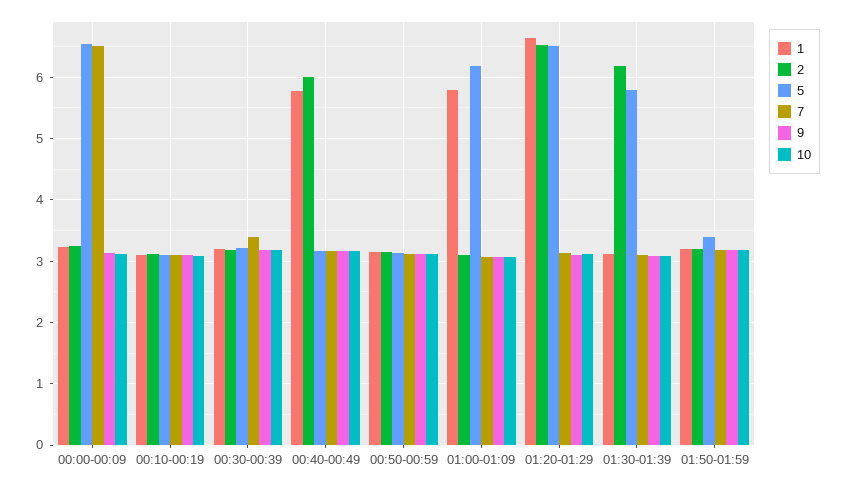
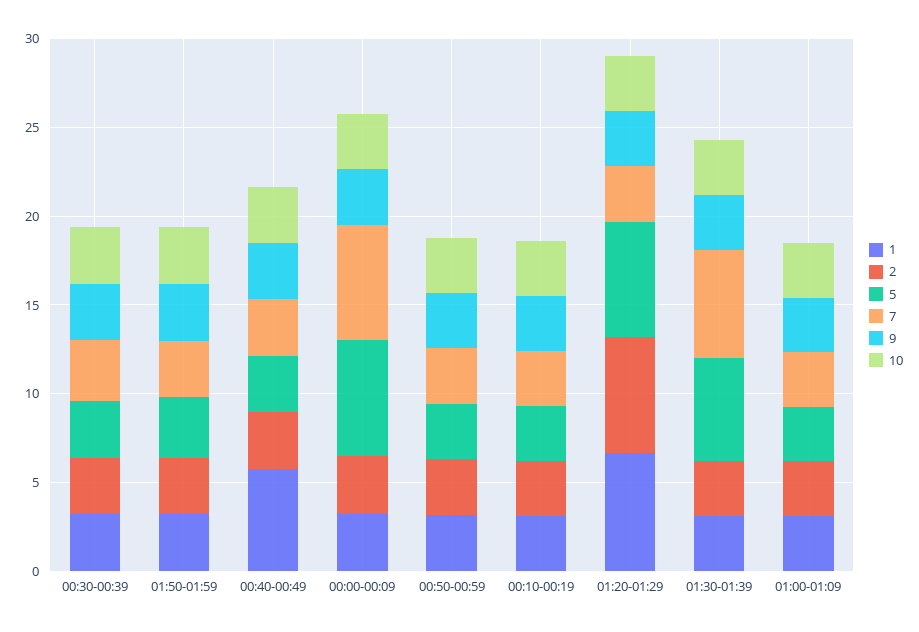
2, 00:40-00:49: 6 -> 3
1, 01:00-01:09: 5.8 -> 3
5, 01:00-01:09: 6.2 -> 3
2, 01:30-01:39: 6.2 -> 3
7, 01:30-01:39: 3.1 -> 6

